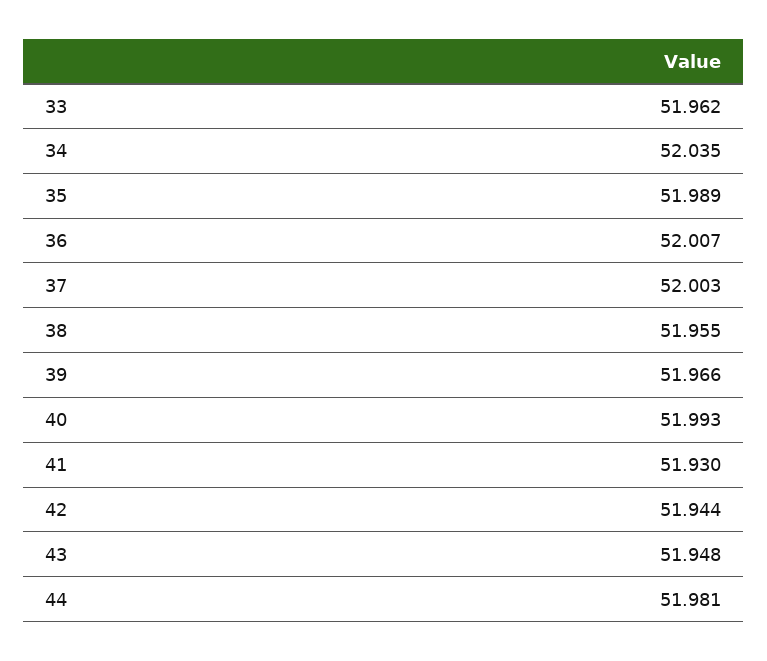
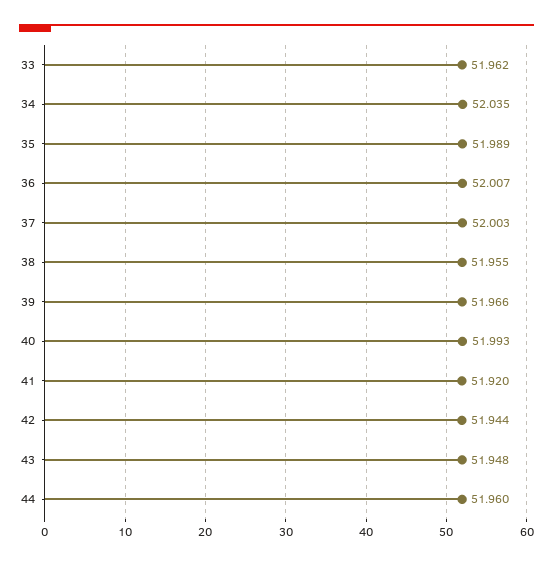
41: 51.93 -> 51.92
44: 51.981 -> 51.96

